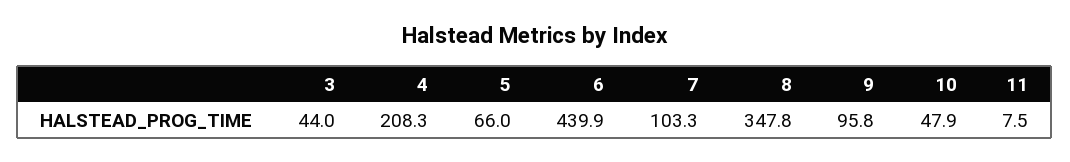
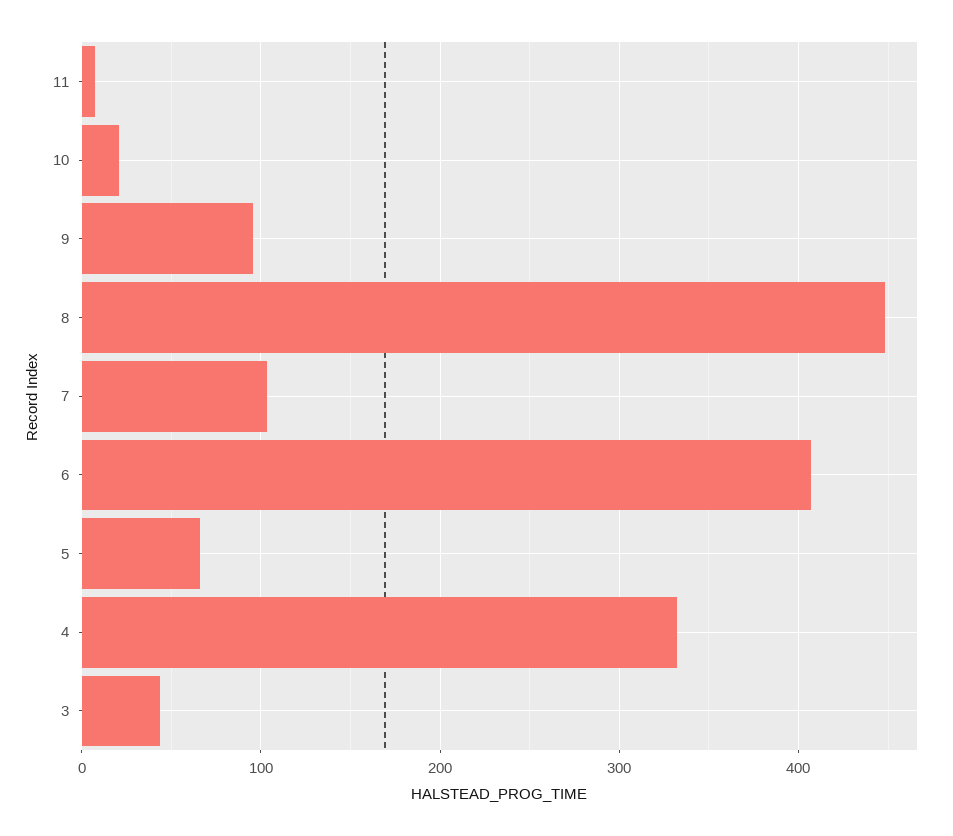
4: 208.3 -> 330
6: 439.9 -> 410
8: 347.8 -> 450
10: 47.9 -> 20

